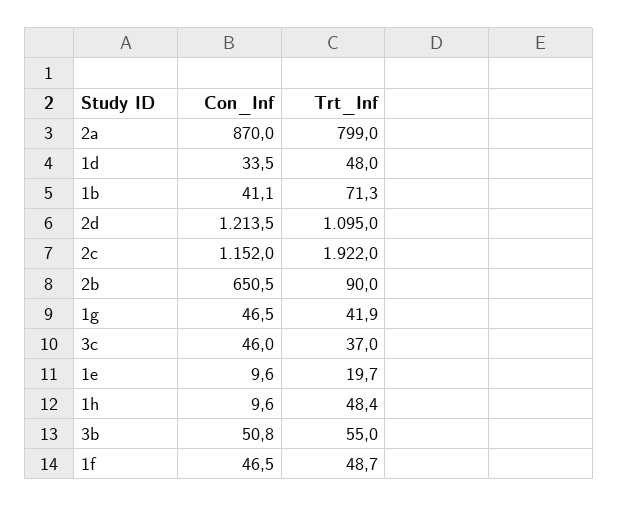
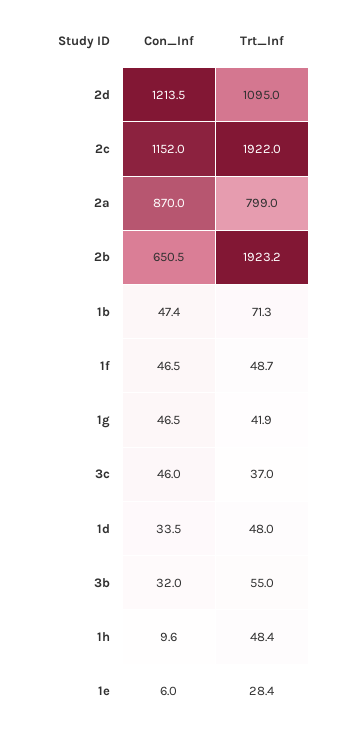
Con_Inf, 1b: 41.1 -> 47.4
Trt_Inf, 2b: 90 -> 1923.2
Con_Inf, 1e: 9.6 -> 6
Trt_Inf, 1e: 19.7 -> 28.4
Con_Inf, 3b: 50.8 -> 32

